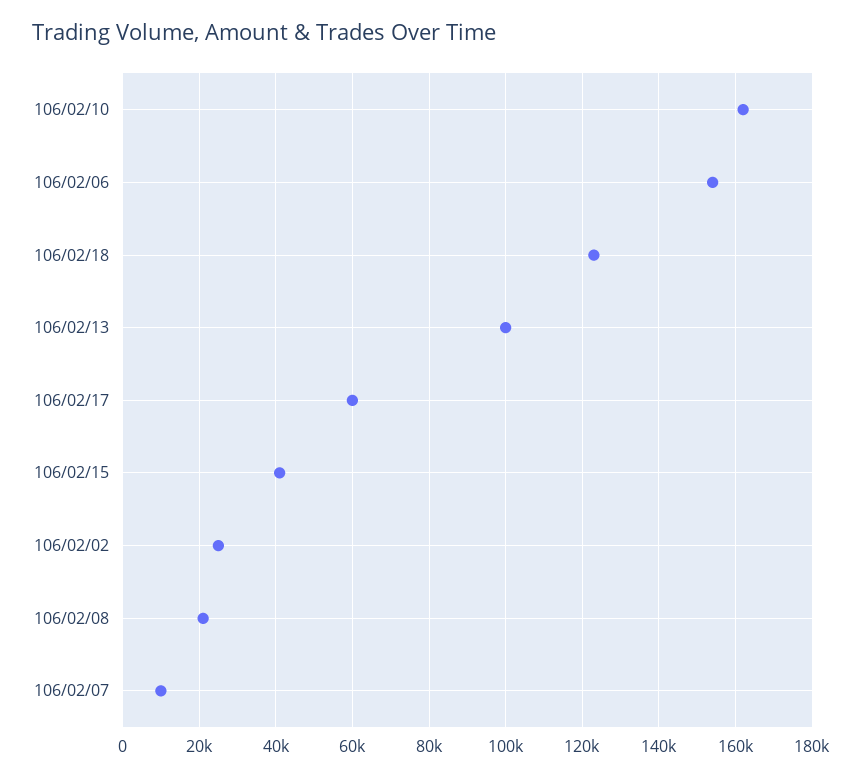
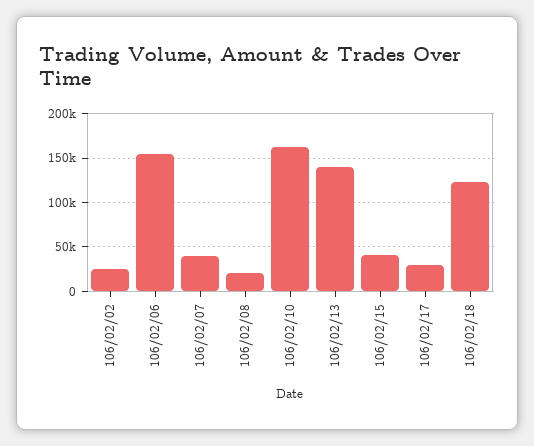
106/02/13: 100000 -> 140000
106/02/17: 60000 -> 30000
106/02/07: 10000 -> 40000

